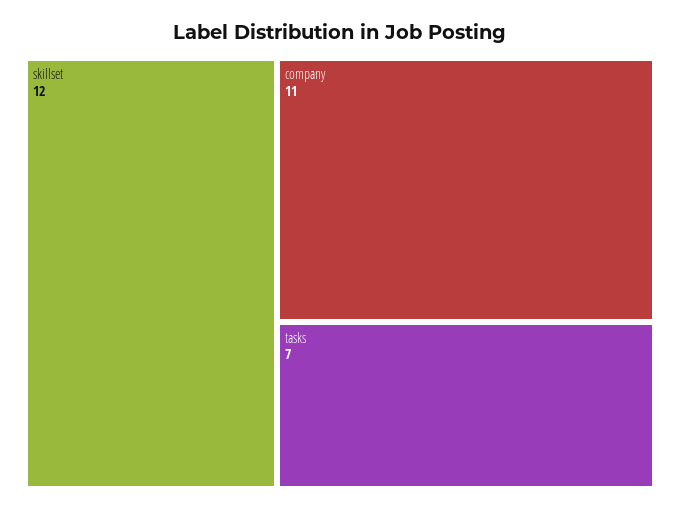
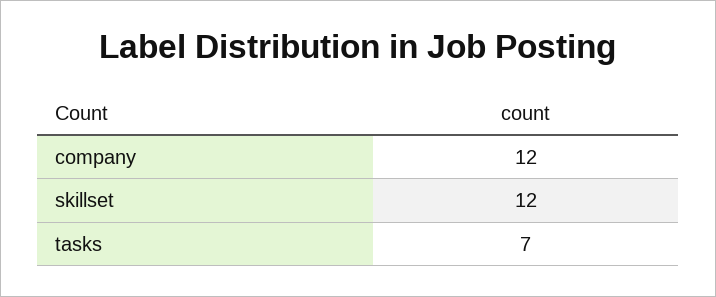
company: 11 -> 12

